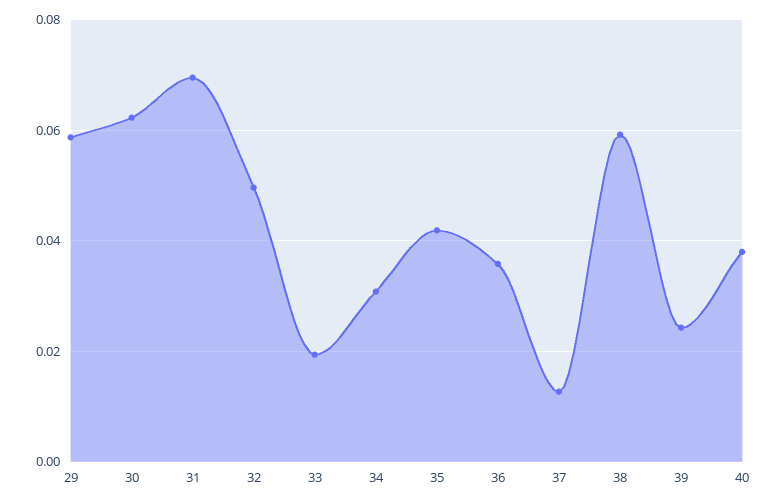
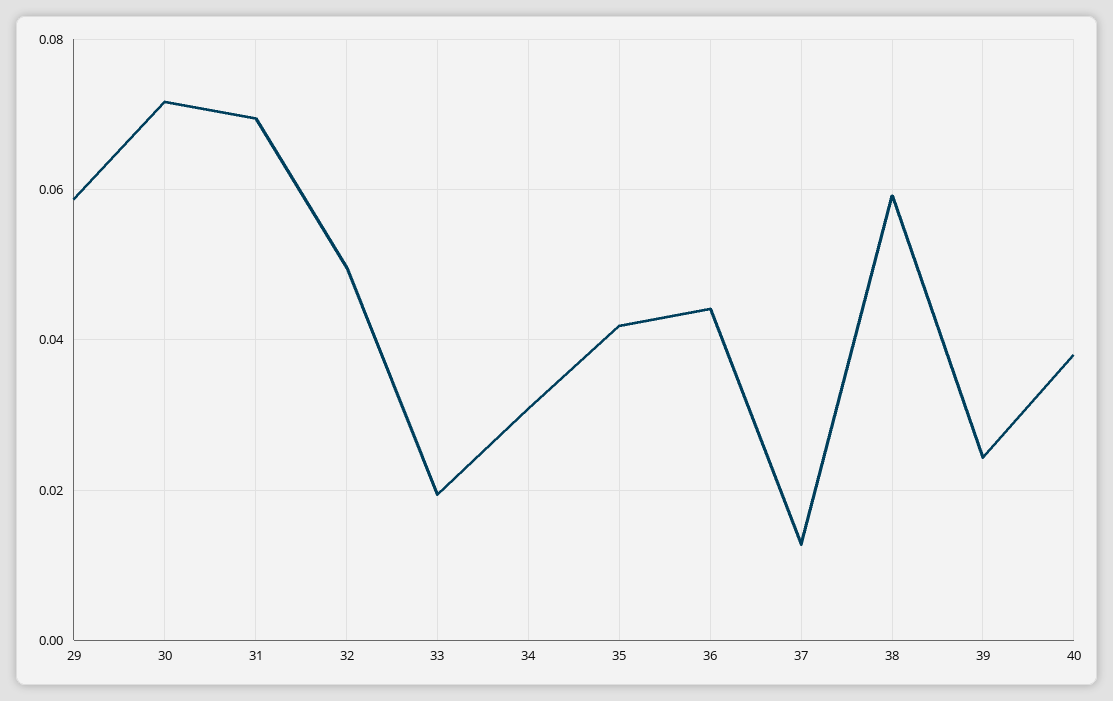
30: 0.062 -> 0.072
36: 0.036 -> 0.044

